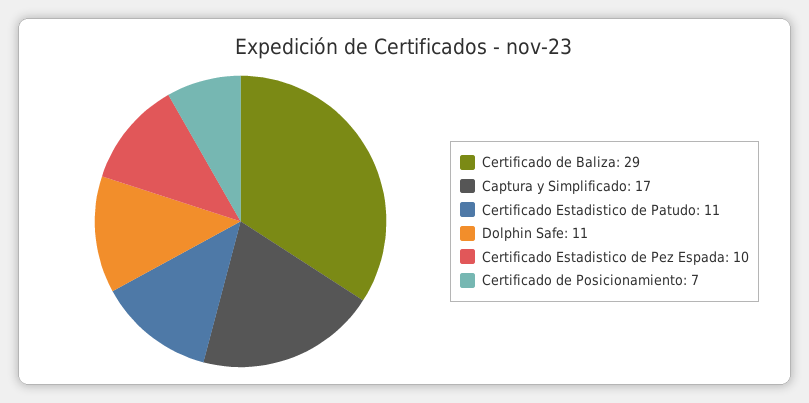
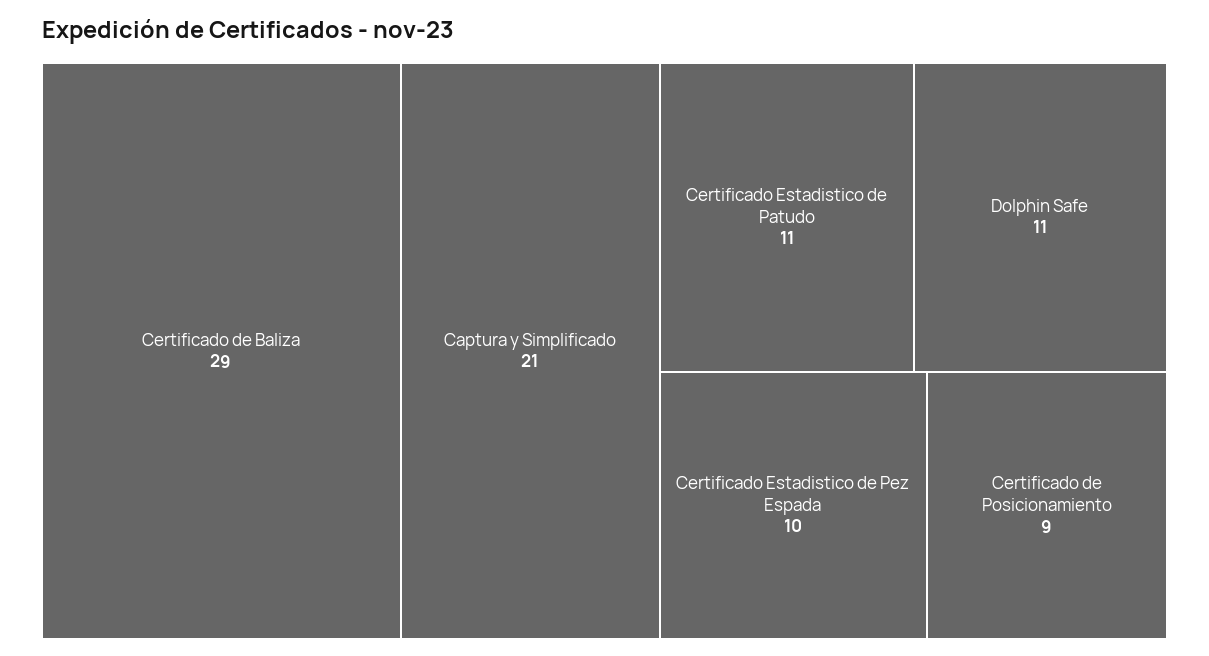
Captura y Simplificado: 17 -> 21
Certificado de Posicionamiento: 7 -> 9

